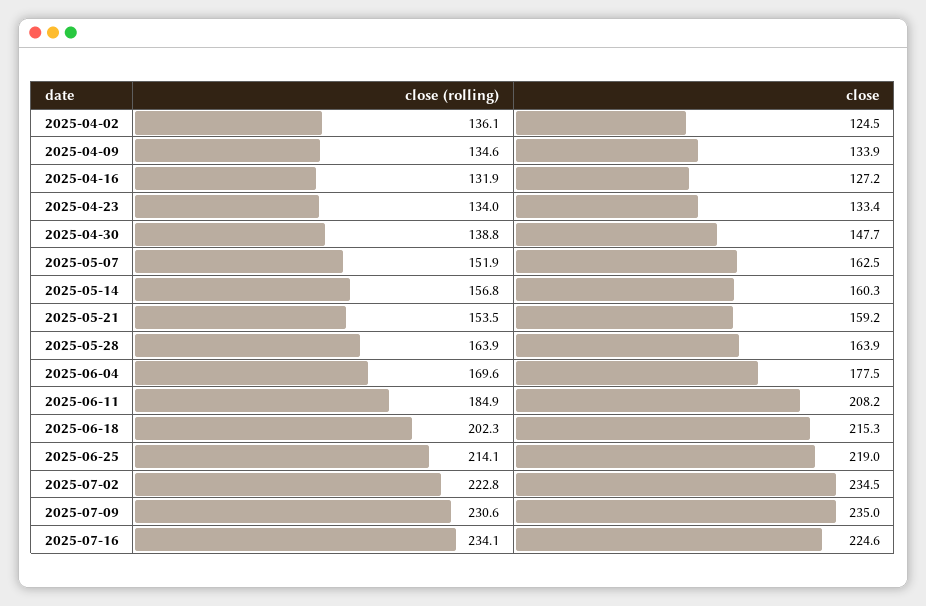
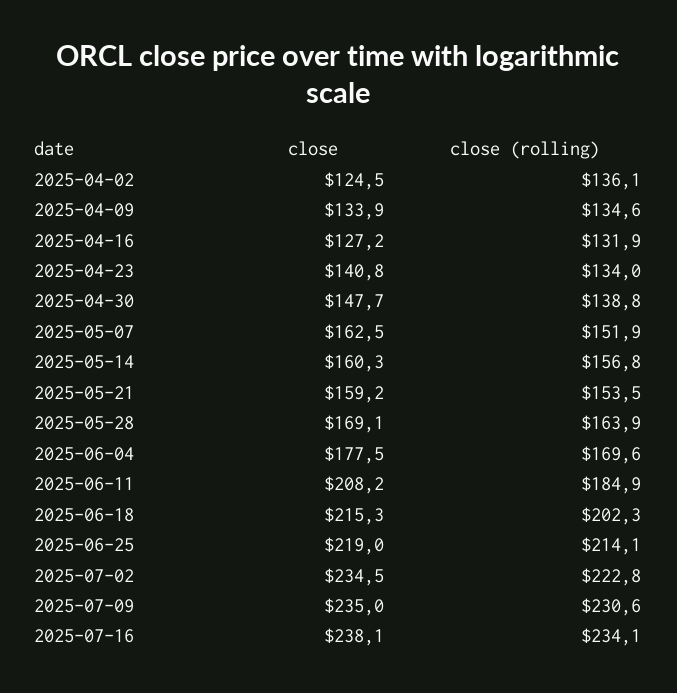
close, 2025-04-23: 133.4 -> 140.8
close, 2025-05-28: 163.9 -> 169.1
close, 2025-07-16: 224.6 -> 238.1

